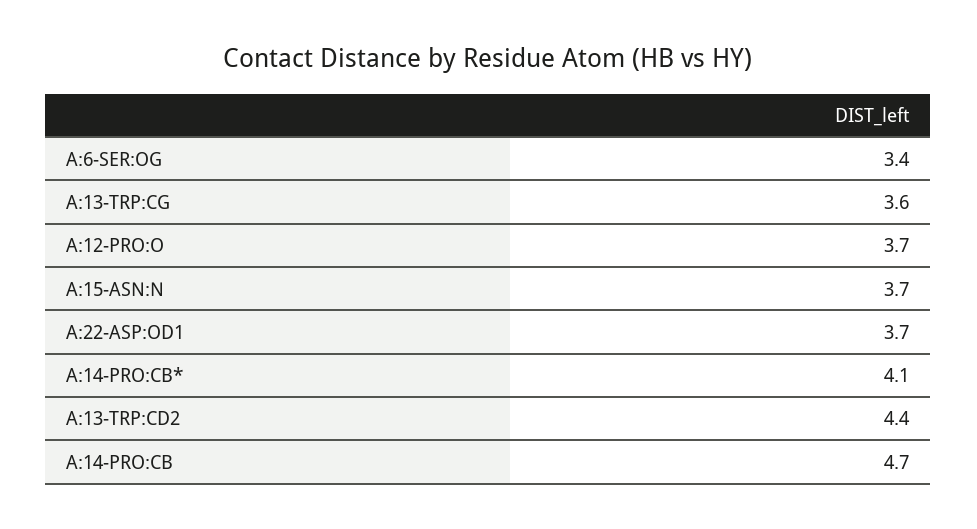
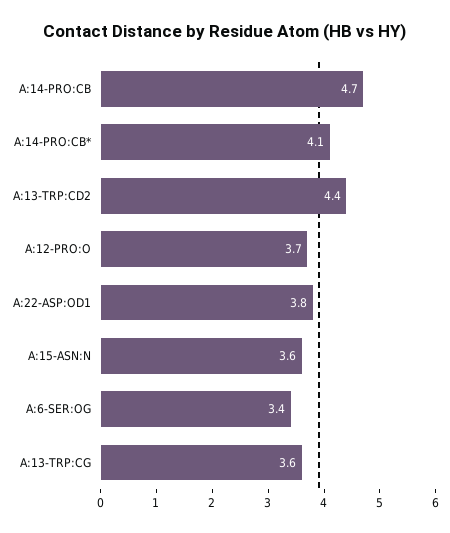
A:15-ASN:N: 3.7 -> 3.6
A:22-ASP:OD1: 3.7 -> 3.8

